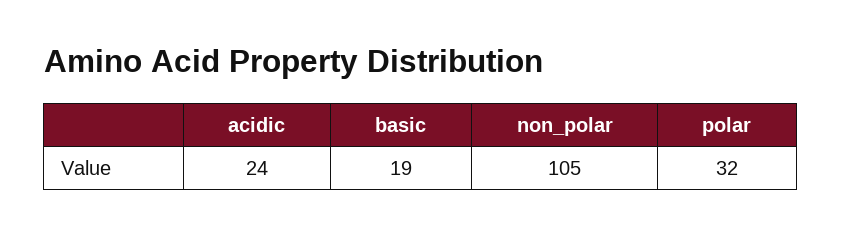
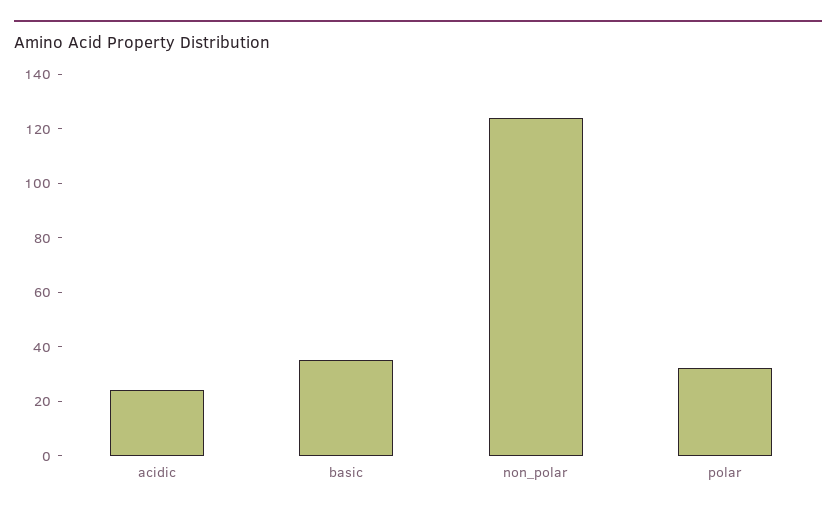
basic: 19 -> 35
non_polar: 105 -> 125

